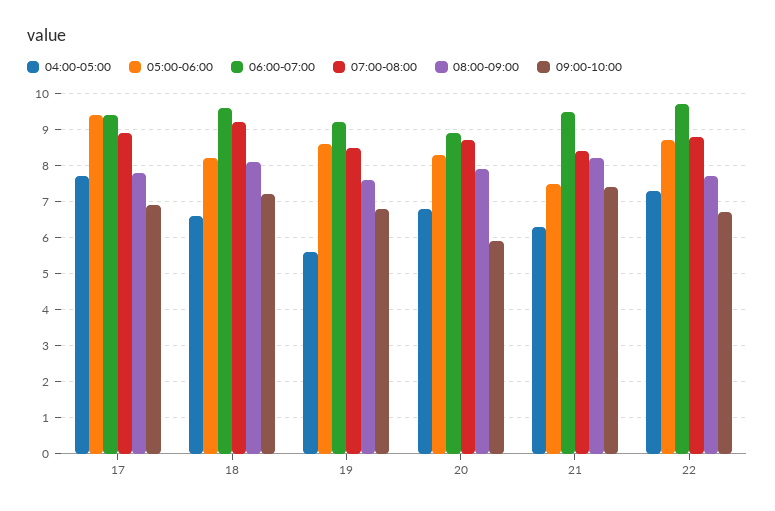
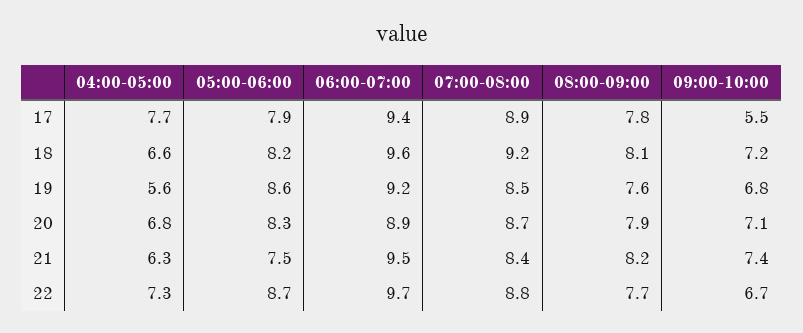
05:00-06:00, 17: 9.5 -> 7.9
09:00-10:00, 17: 7 -> 5.5
09:00-10:00, 20: 6 -> 7.1

